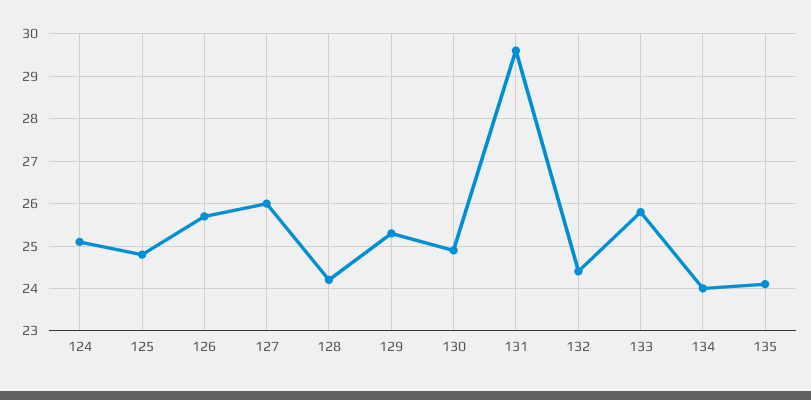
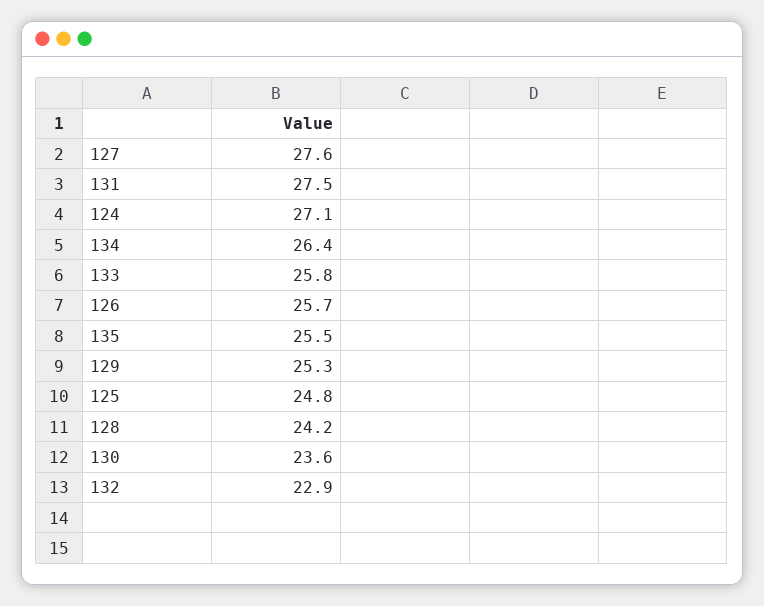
124: 25 -> 27.1
127: 26 -> 27.6
130: 25 -> 23.6
131: 29.5 -> 27.5
132: 24.5 -> 22.9
134: 24 -> 26.4
135: 24 -> 25.5

